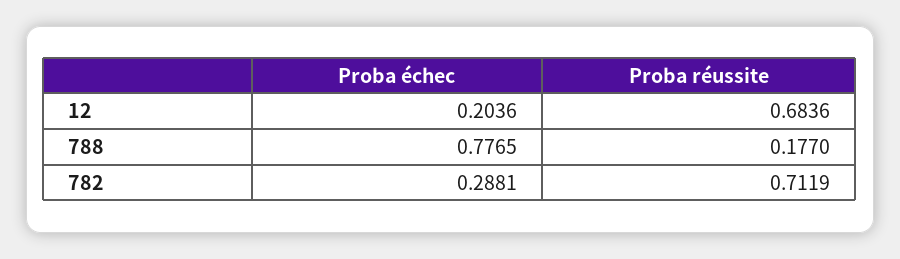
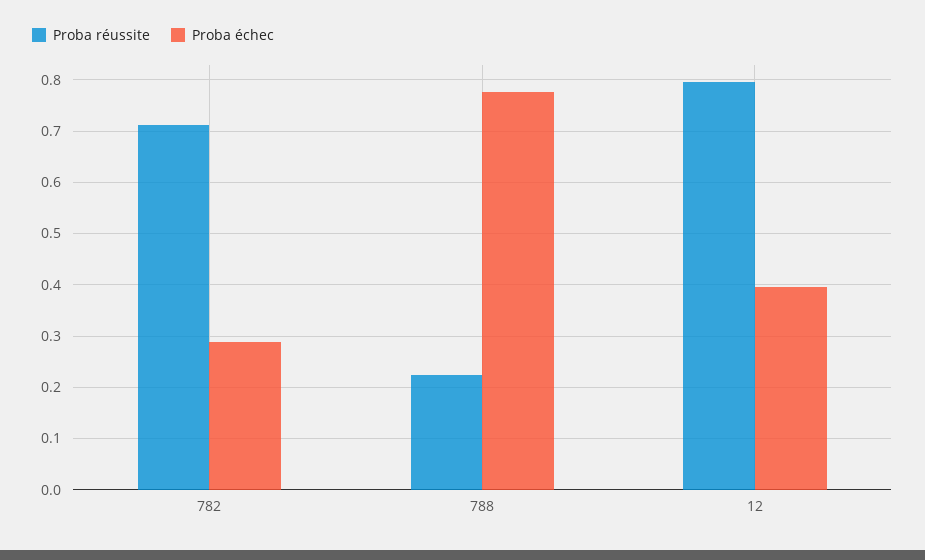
Proba échec, 12: 0.2036 -> 0.4
Proba réussite, 12: 0.6836 -> 0.8
Proba réussite, 788: 0.177 -> 0.22

